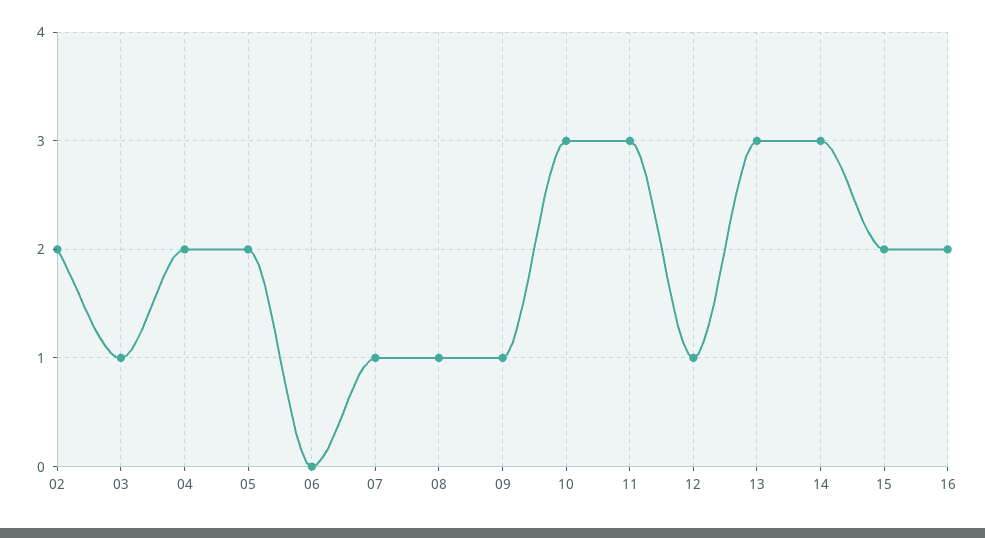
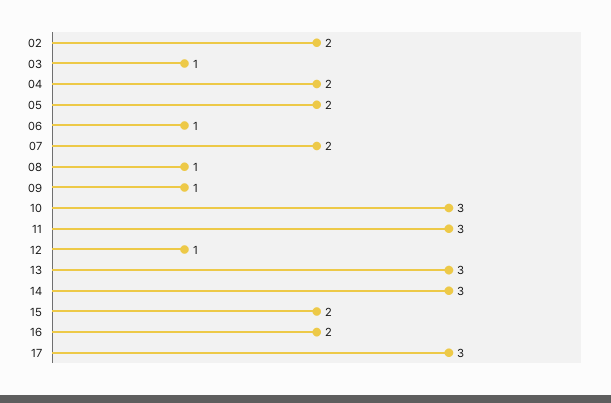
06: 0 -> 1
07: 1 -> 2
17: none -> 3

